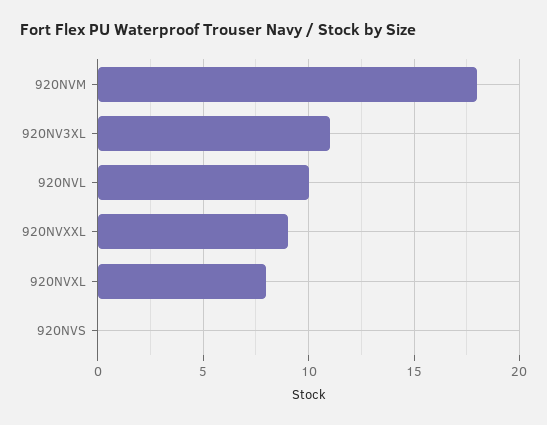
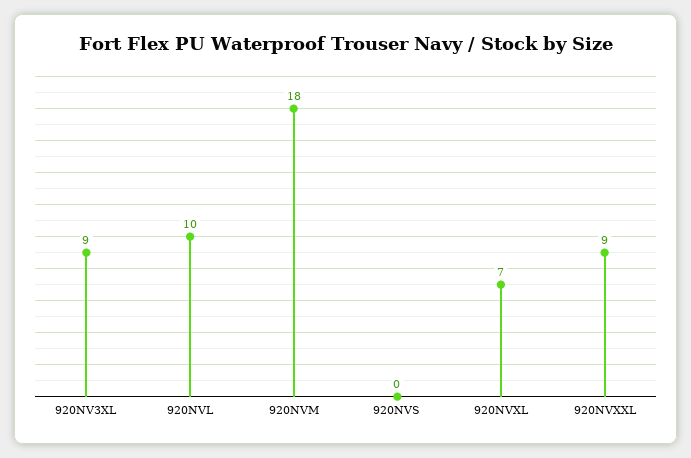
920NV3XL: 11 -> 9
920NVXL: 8 -> 7

